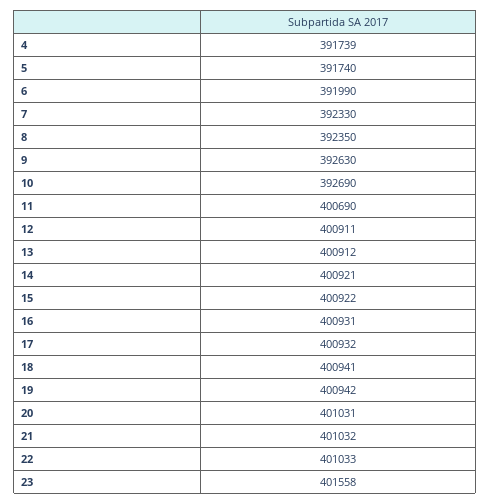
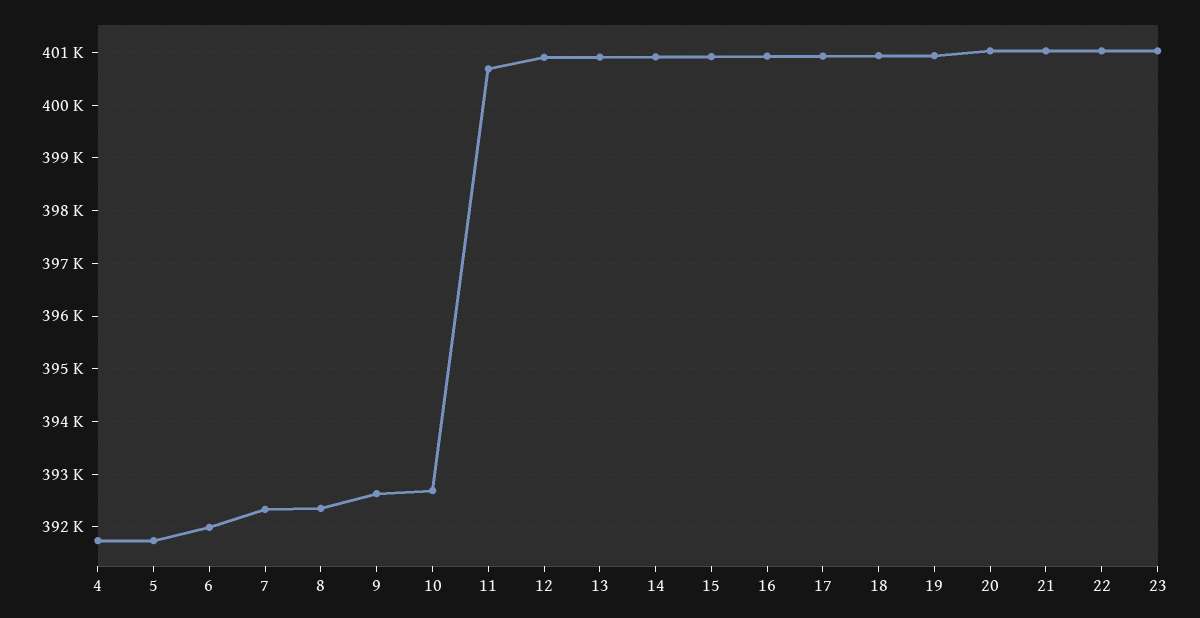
23: 401558 -> 401000

